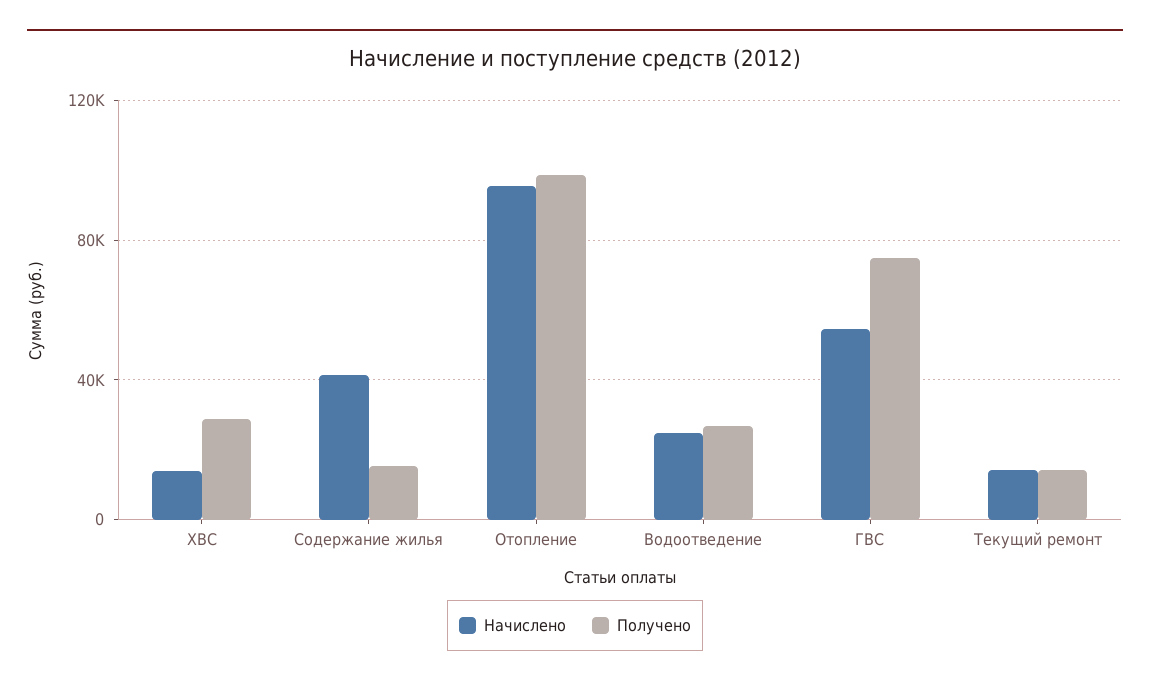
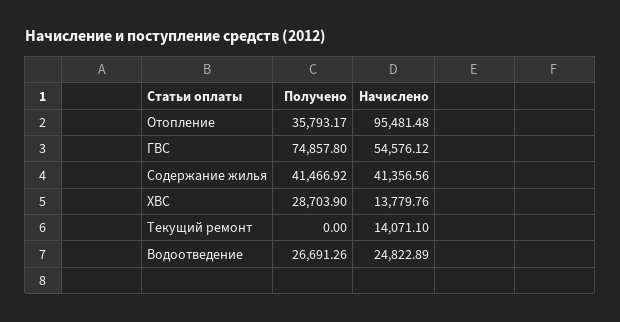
Получено, Содержание жилья: 15000 -> 41466.92
Получено, Отопление: 100000 -> 35793.17
Получено, Текущий ремонт: 15000 -> 0

